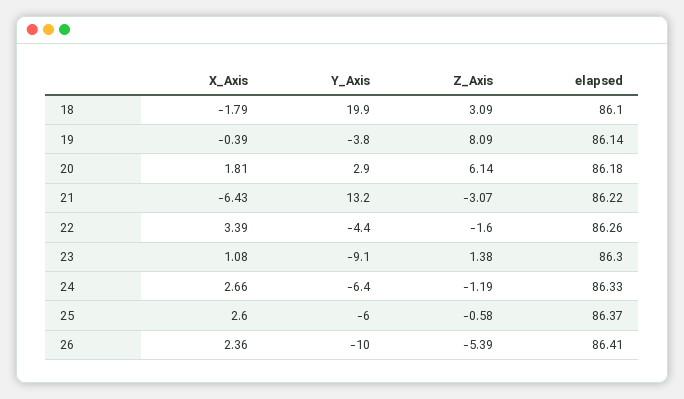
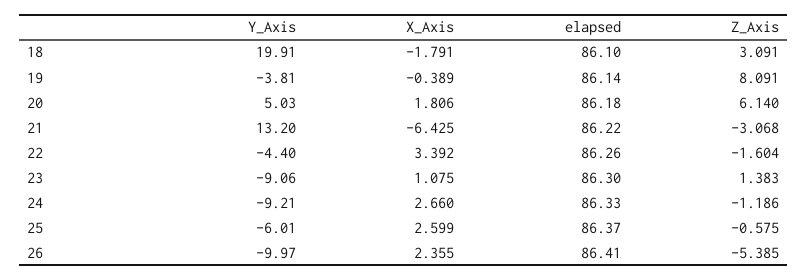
Y_Axis, 20: 2.9 -> 5.03
Y_Axis, 24: -6.4 -> -9.21

